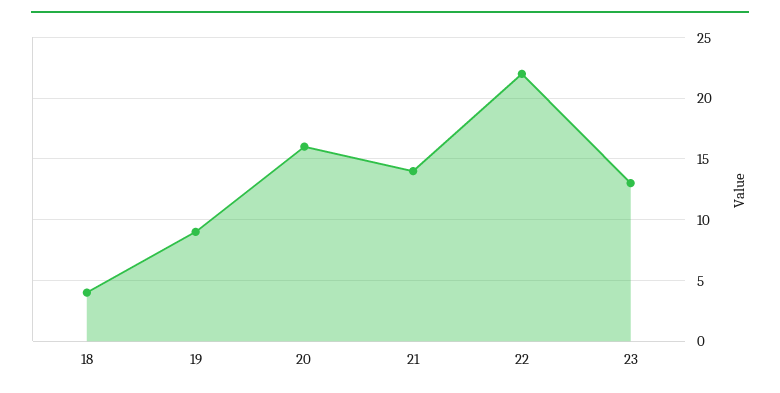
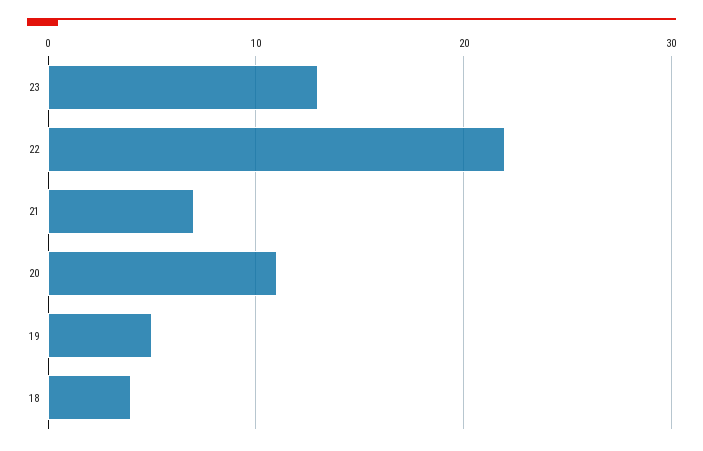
19: 9 -> 5
20: 16 -> 11
21: 14 -> 7

